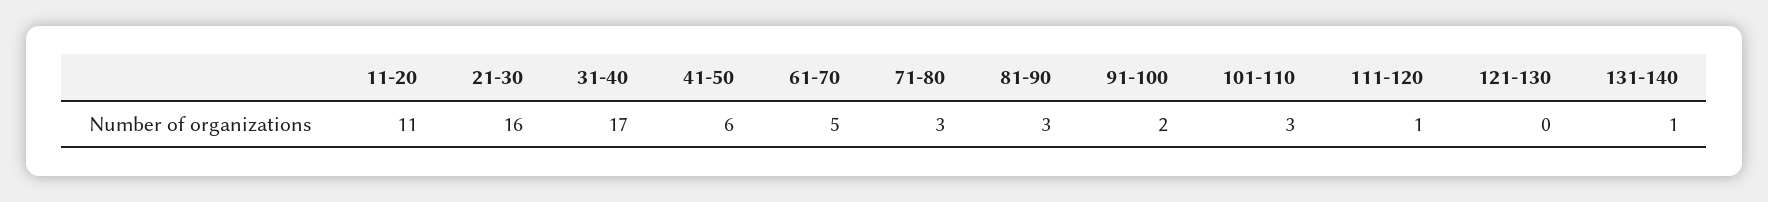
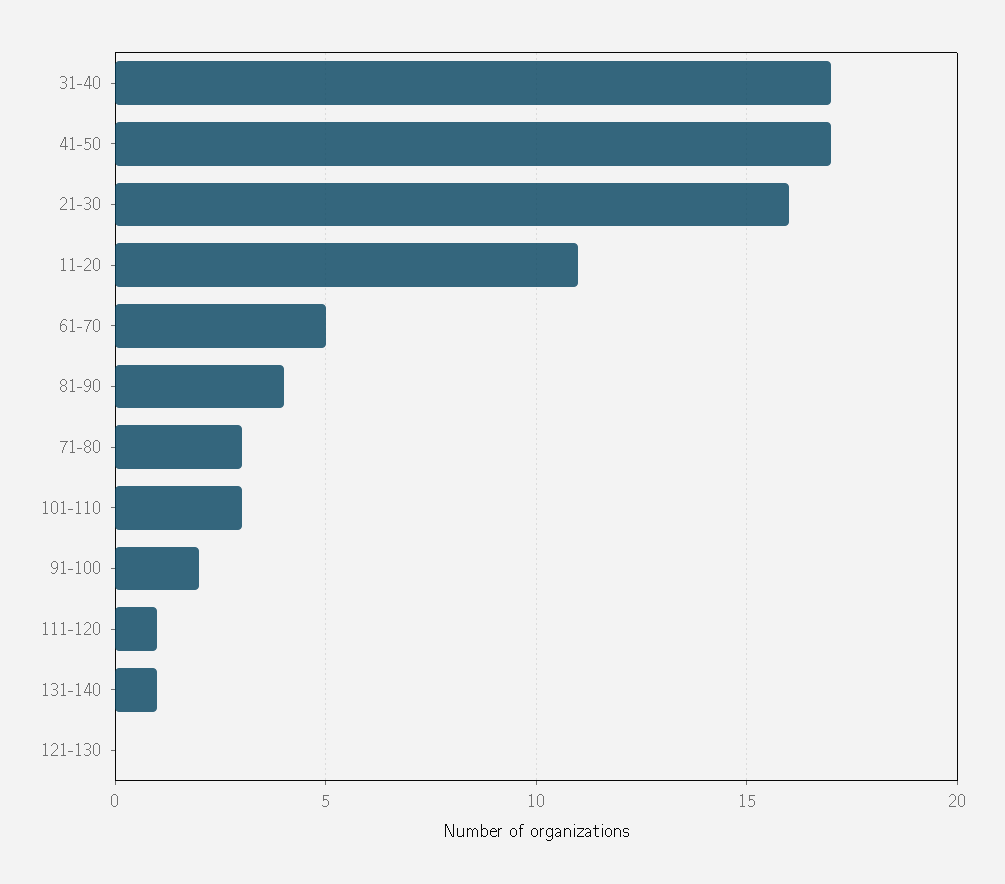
41-50: 6 -> 17
81-90: 3 -> 4

